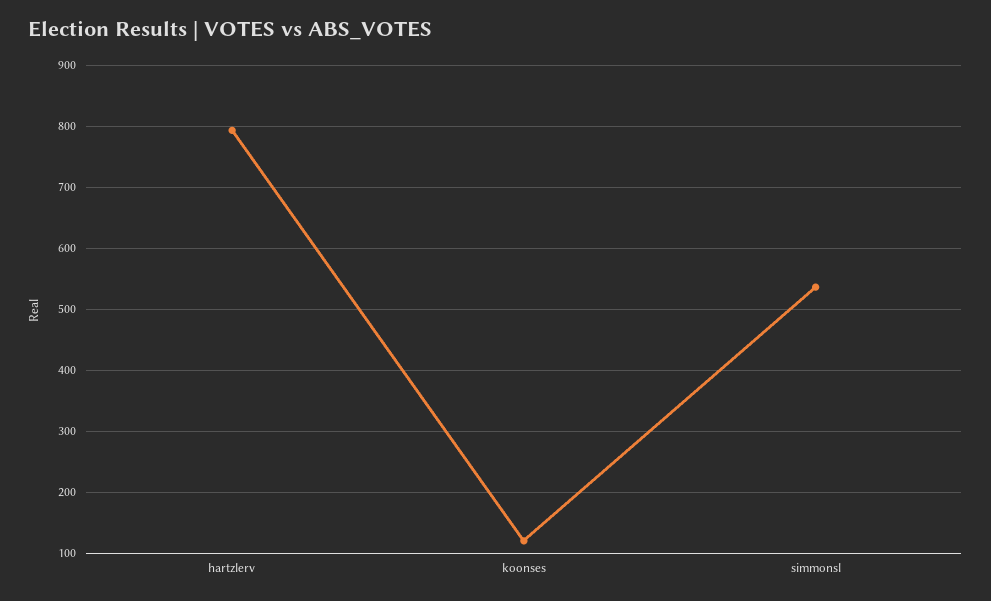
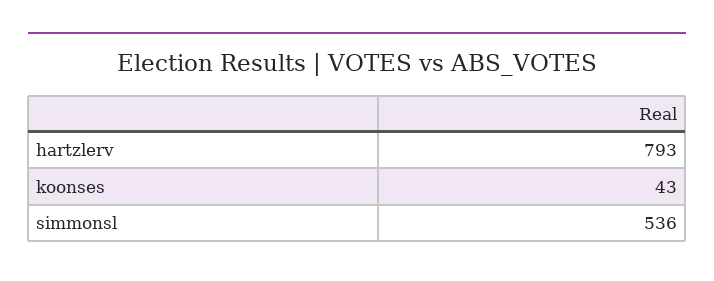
koonses: 120 -> 43

